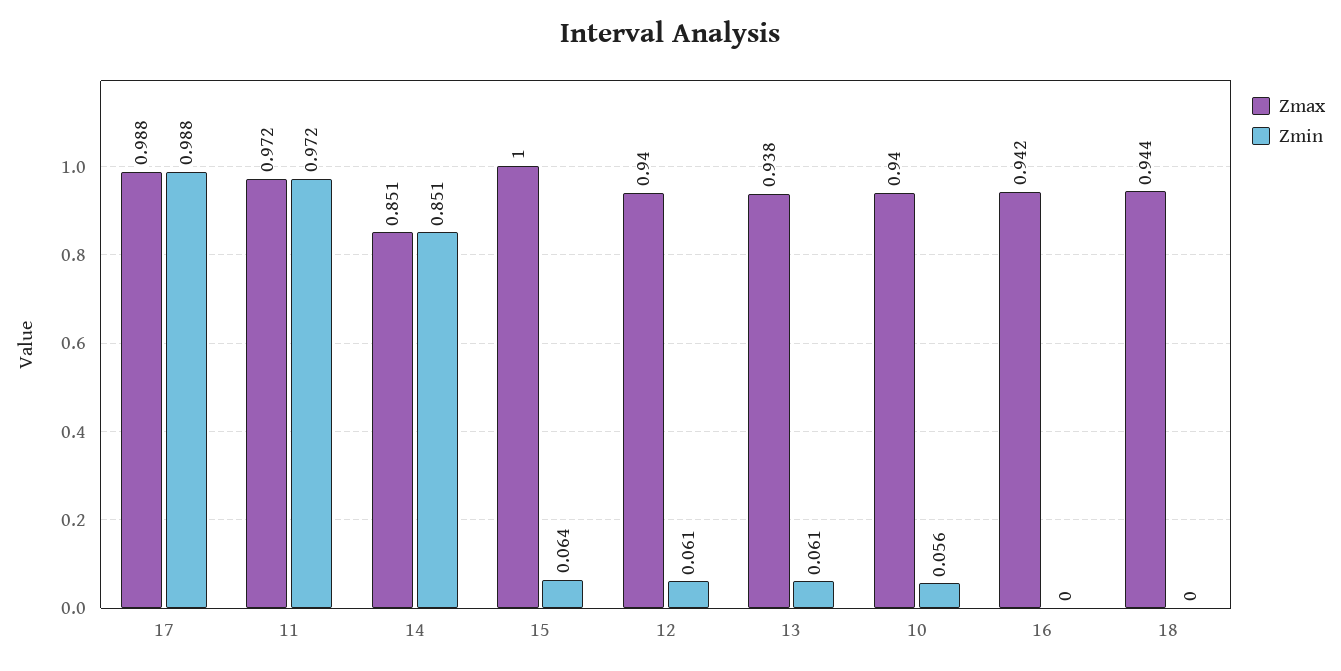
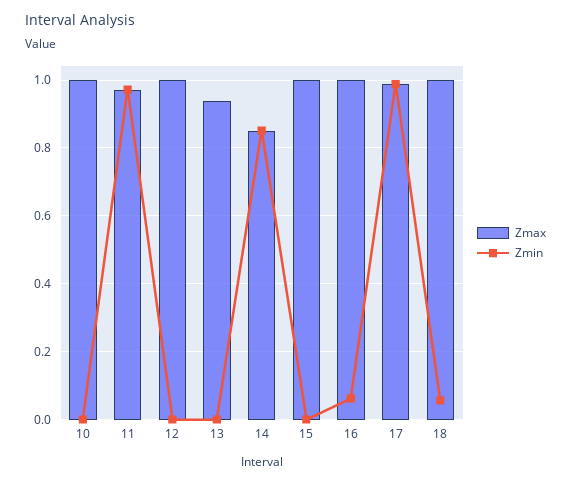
Zmin, 15: 0.064 -> 0
Zmax, 12: 0.94 -> 1
Zmin, 12: 0.061 -> 0
Zmin, 13: 0.061 -> 0
Zmax, 10: 0.94 -> 1
Zmin, 10: 0.056 -> 0
Zmax, 16: 0.942 -> 1
Zmin, 16: 0 -> 0.06
Zmax, 18: 0.944 -> 1
Zmin, 18: 0 -> 0.06

